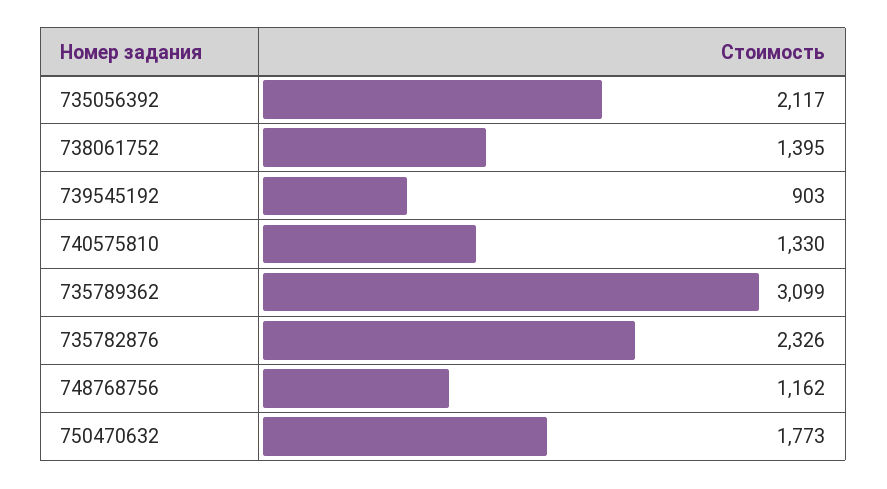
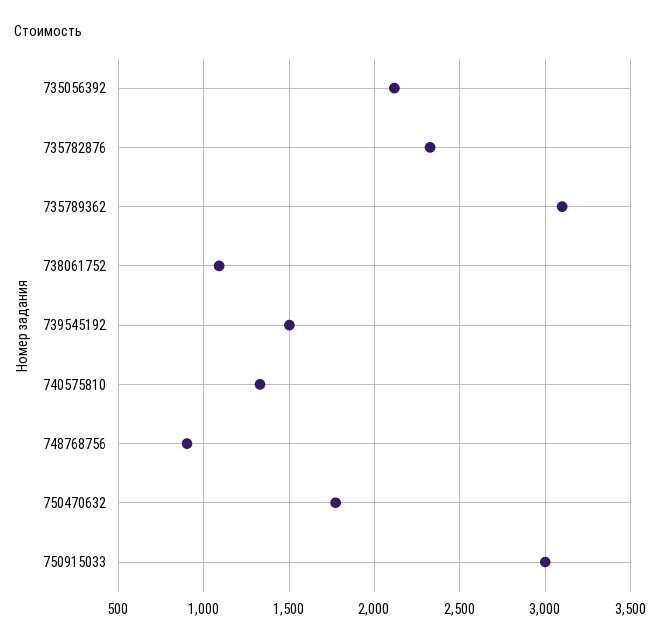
738061752: 1395 -> 1100
739545192: 903 -> 1500
748768756: 1162 -> 900
750915033: none -> 3000

